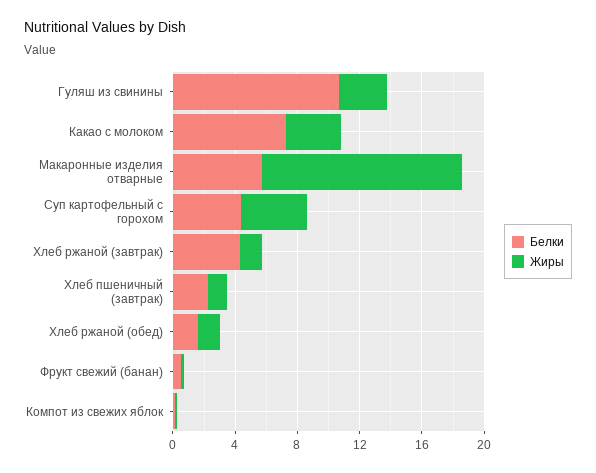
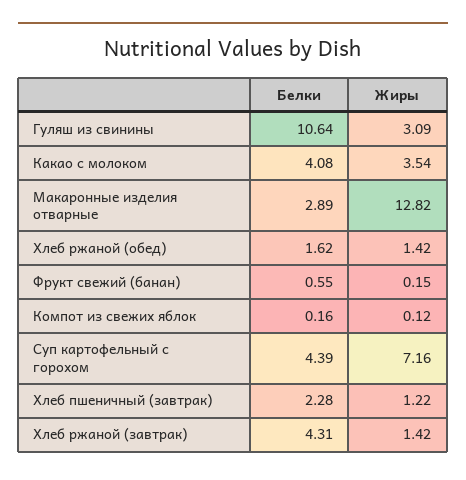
Белки, Какао с молоком: 7 -> 4.08
Белки, Макаронные изделия отварные: 6 -> 2.89
Жиры, Суп картофельный с горохом: 4 -> 7.16

